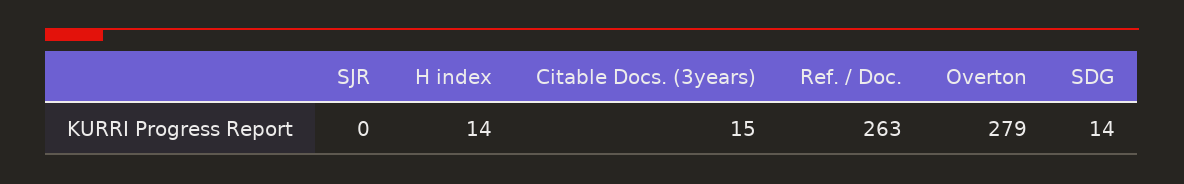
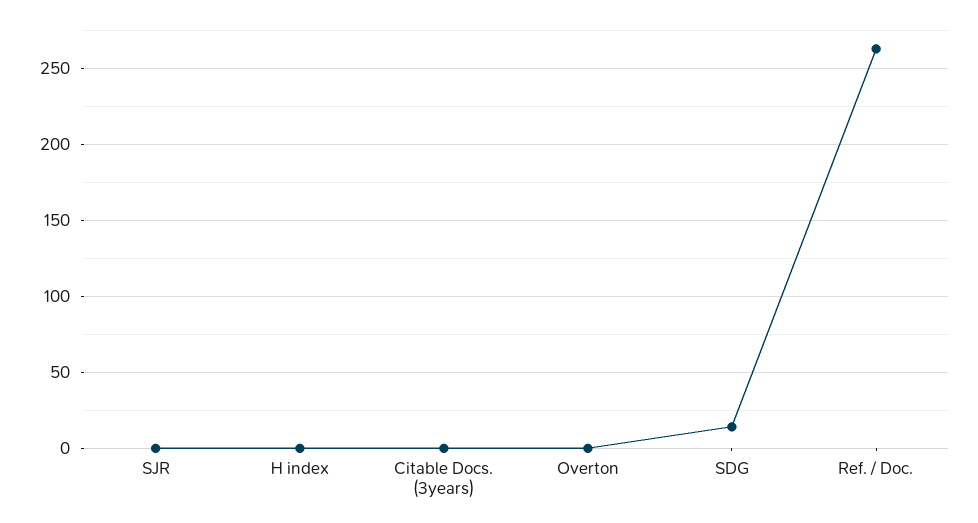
H index: 14 -> 0
Citable Docs. (3years): 15 -> 0
Overton: 279 -> 0

